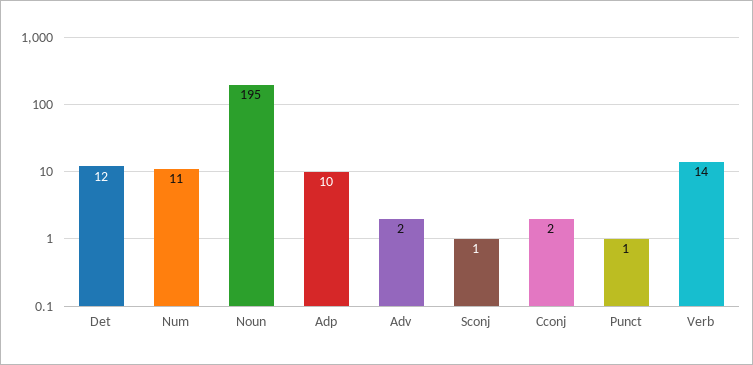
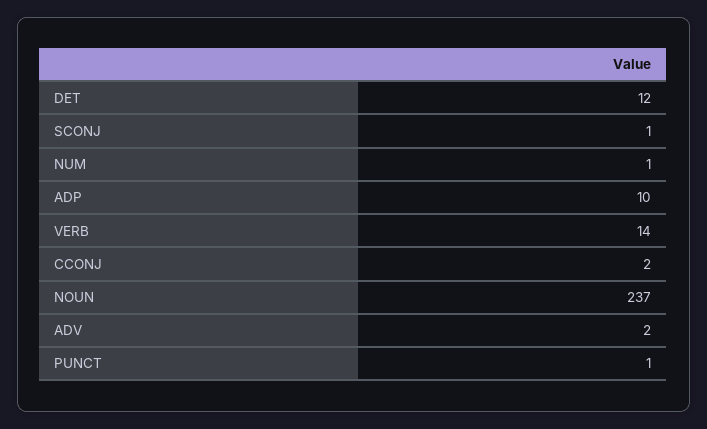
Num: 11 -> 1
Noun: 195 -> 237

